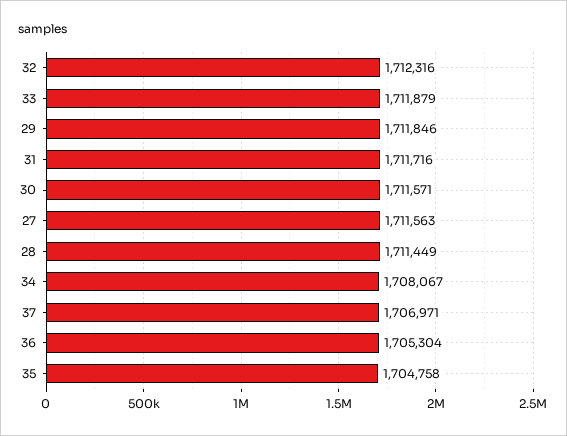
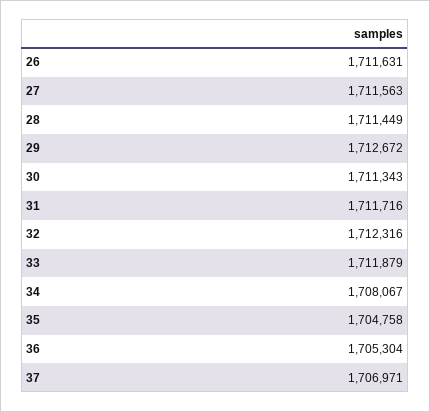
29: 1711846 -> 1712672
30: 1711571 -> 1711343
26: none -> 1711631

